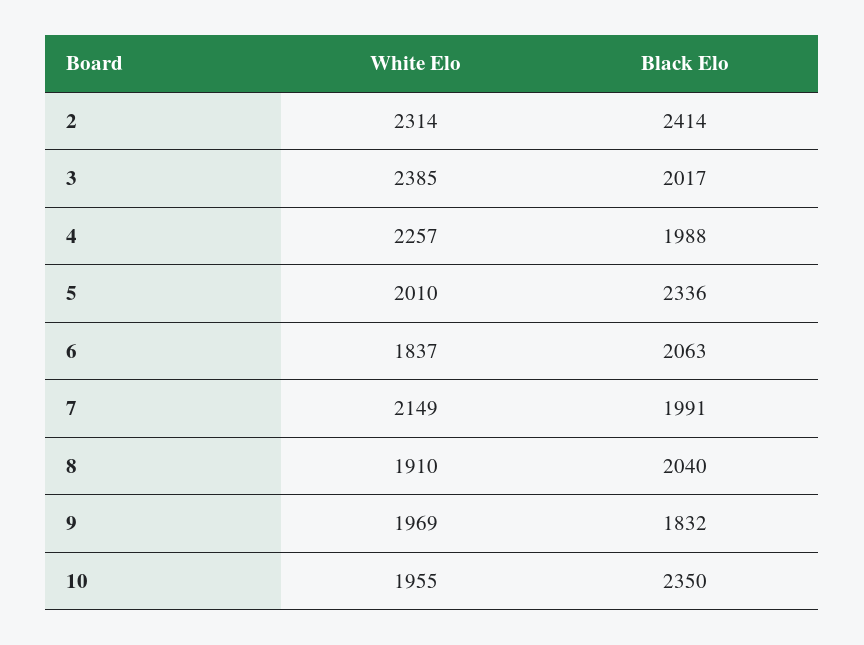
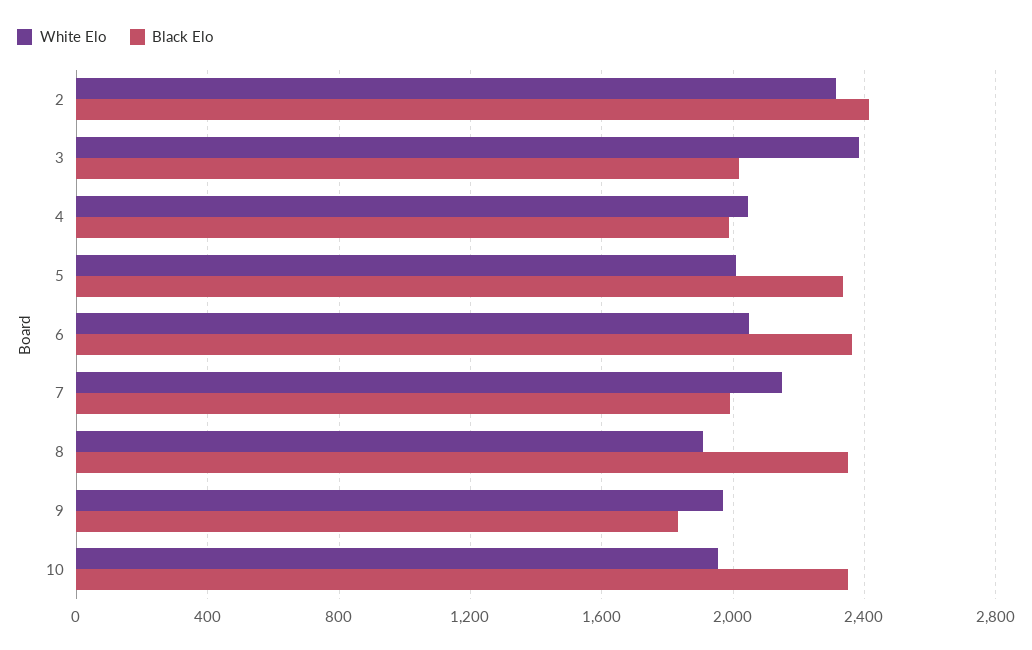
White Elo, 4: 2257 -> 2050
White Elo, 6: 1837 -> 2050
Black Elo, 6: 2063 -> 2350
Black Elo, 8: 2040 -> 2350

